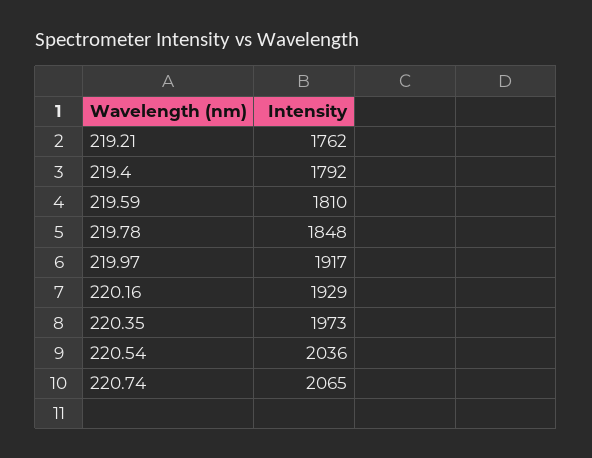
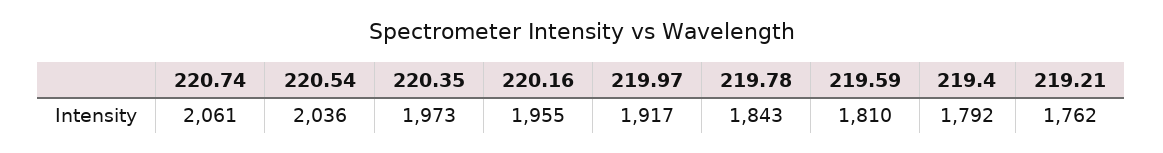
219.78: 1848 -> 1843
220.16: 1929 -> 1955
220.74: 2065 -> 2061

